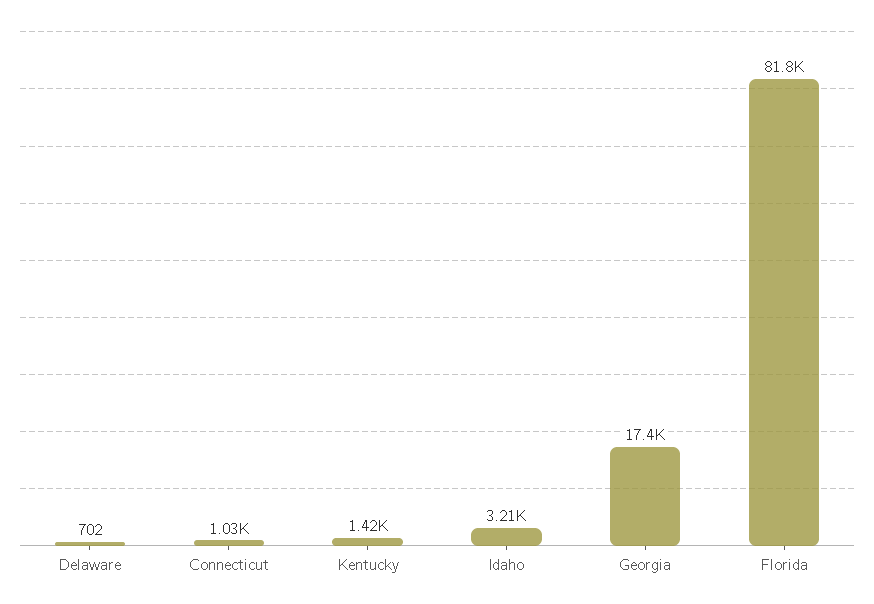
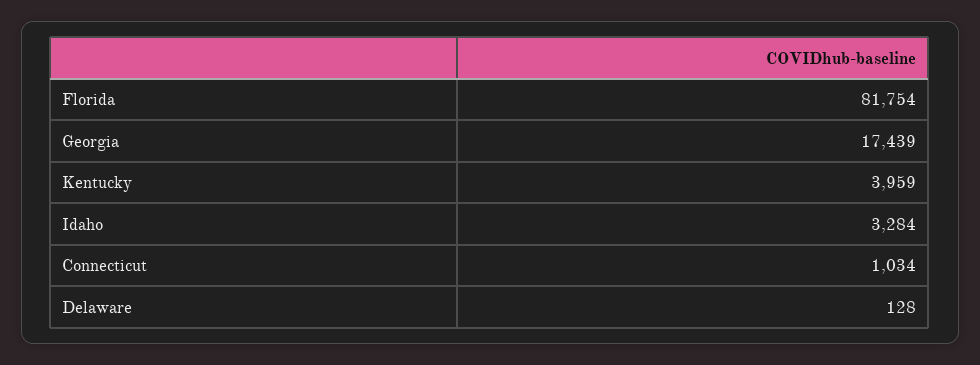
Delaware: 702 -> 128
Kentucky: 1420 -> 3959
Idaho: 3210 -> 3284

